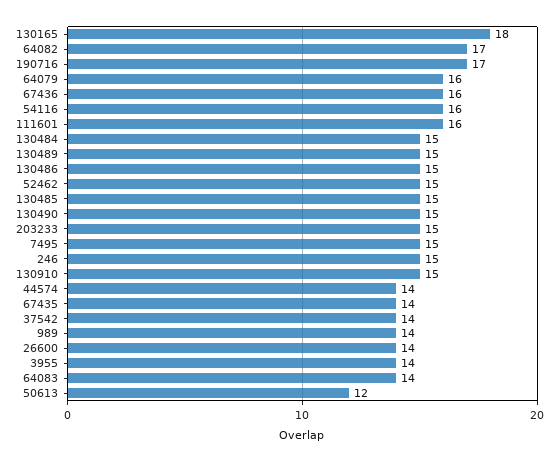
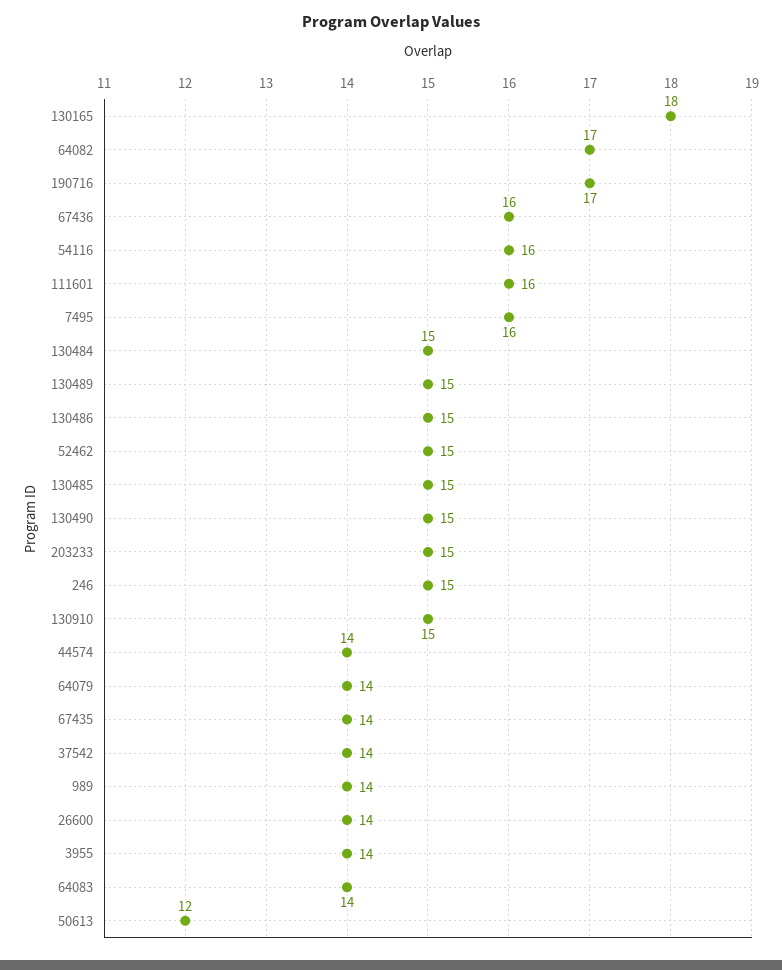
64079: 16 -> 14
7495: 15 -> 16

